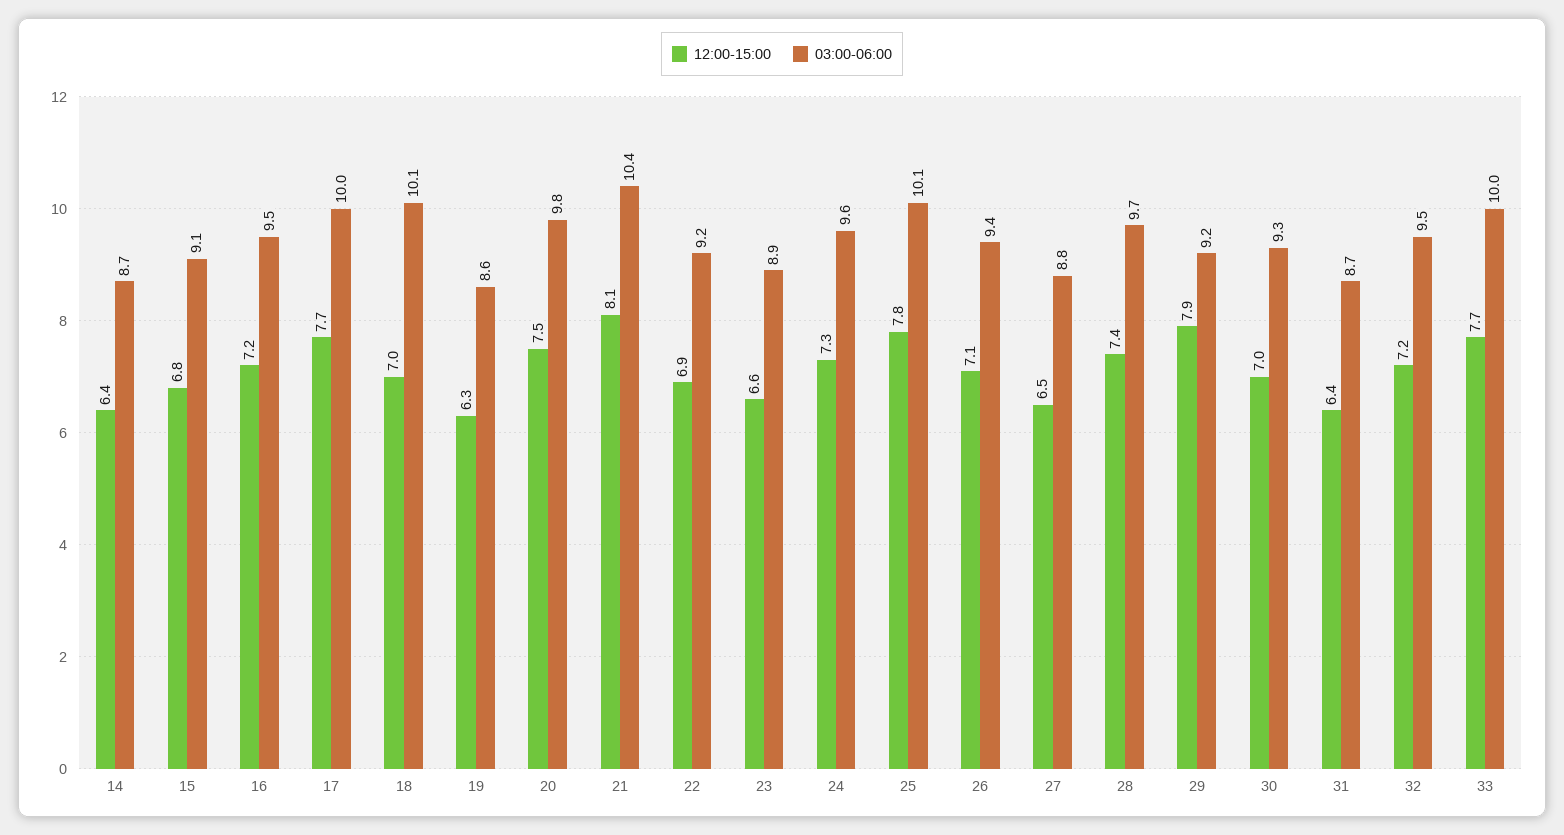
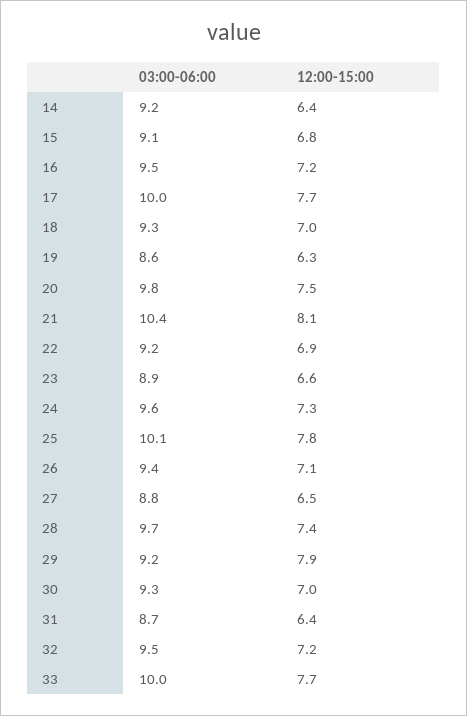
03:00-06:00, 14: 8.7 -> 9.2
03:00-06:00, 18: 10.1 -> 9.3

